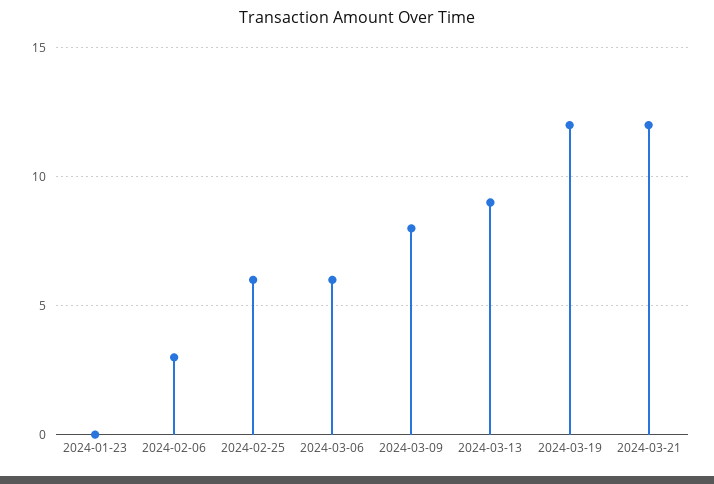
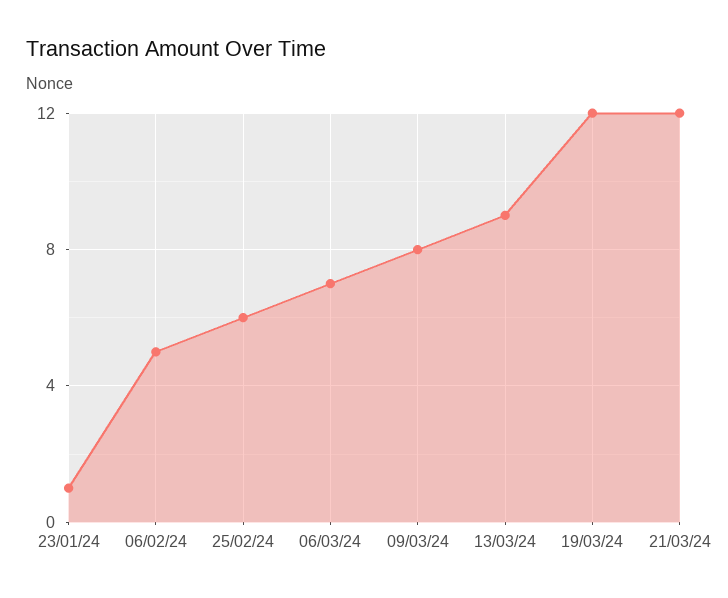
2024-01-23: 0 -> 1
2024-02-06: 3 -> 5
2024-03-06: 6 -> 7

